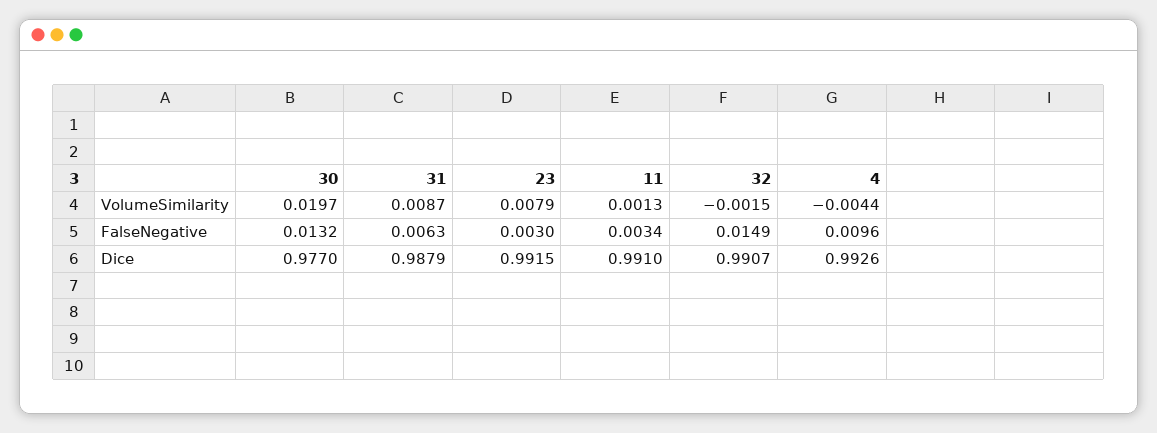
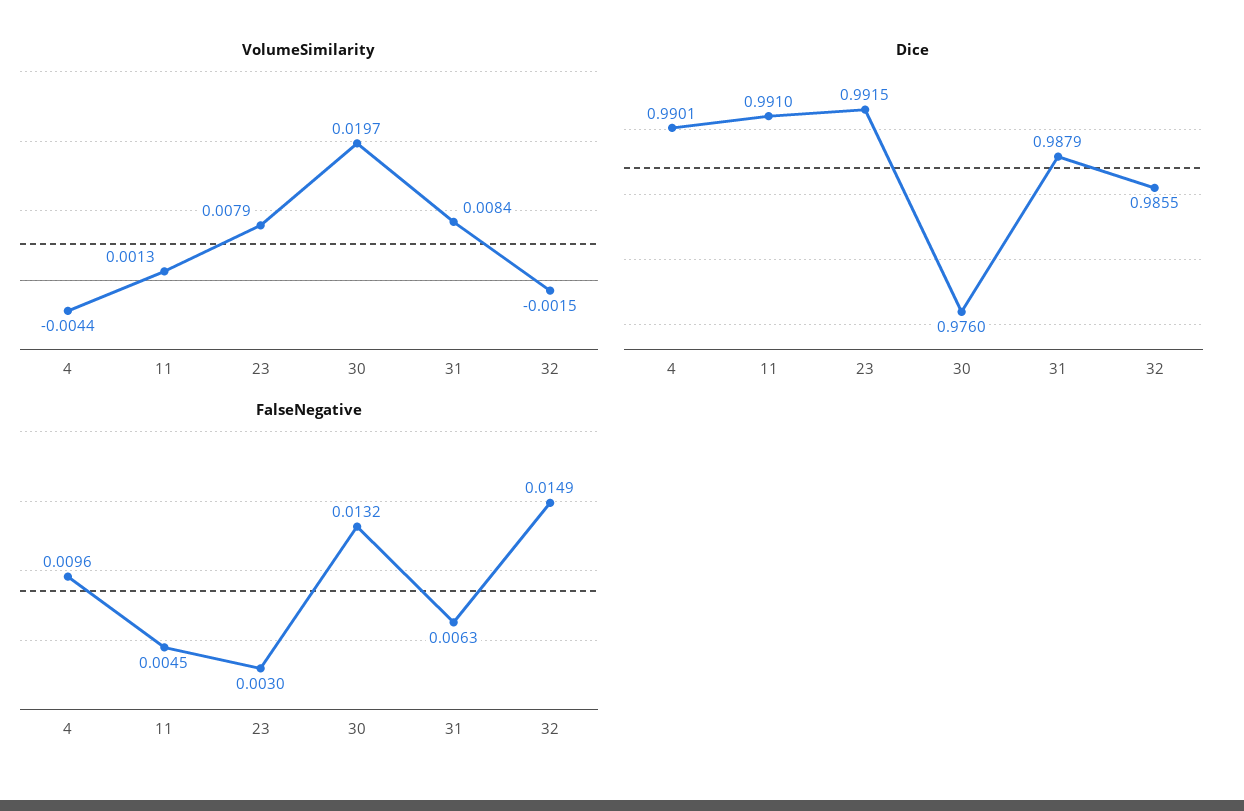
VolumeSimilarity, 31: 0.0087 -> 0.0084
FalseNegative, 11: 0.0034 -> 0.0045
Dice, 30: 0.977 -> 0.976
Dice, 32: 0.9907 -> 0.9855
Dice, 4: 0.9926 -> 0.9901

